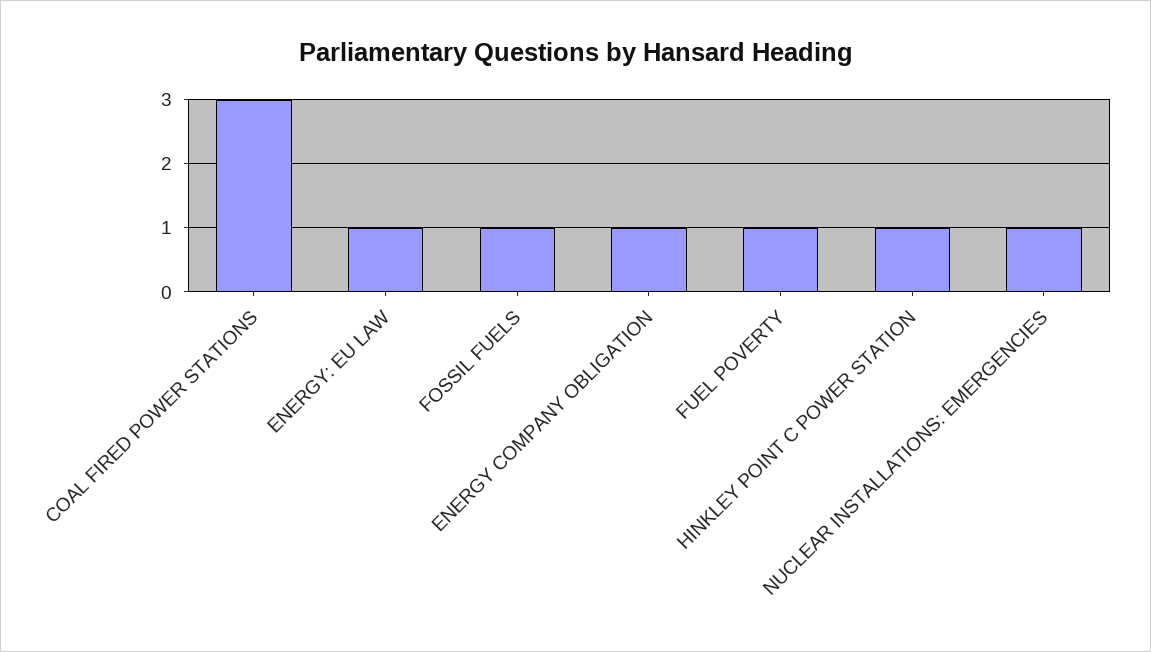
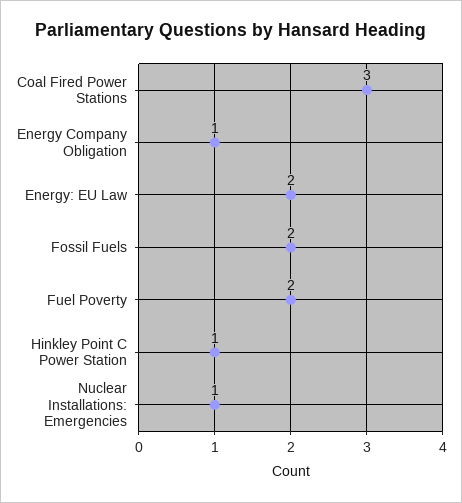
ENERGY: EU LAW: 1 -> 2
FOSSIL FUELS: 1 -> 2
FUEL POVERTY: 1 -> 2

